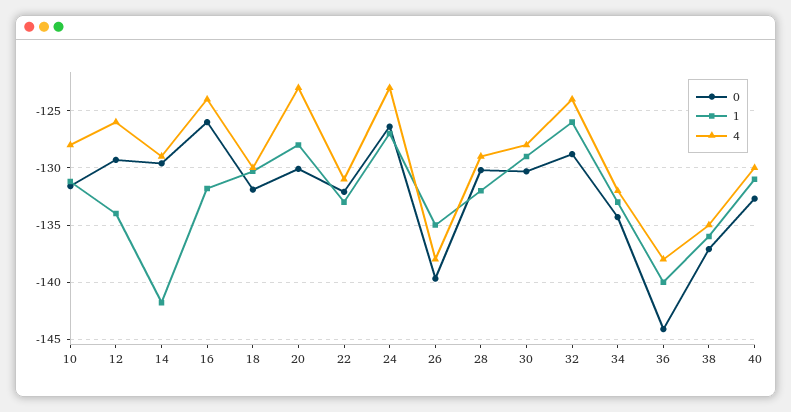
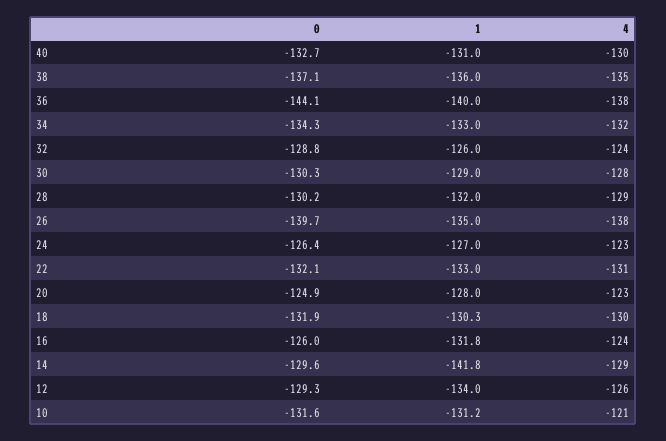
4, 10: -128 -> -121
0, 20: -130 -> -124.9

